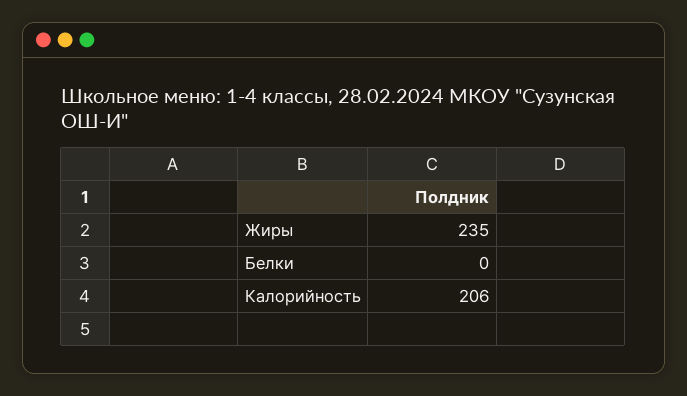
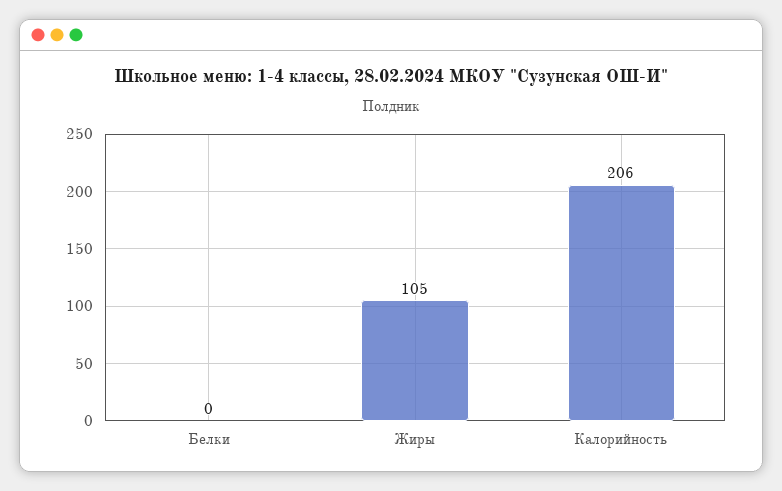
Жиры: 235 -> 105

